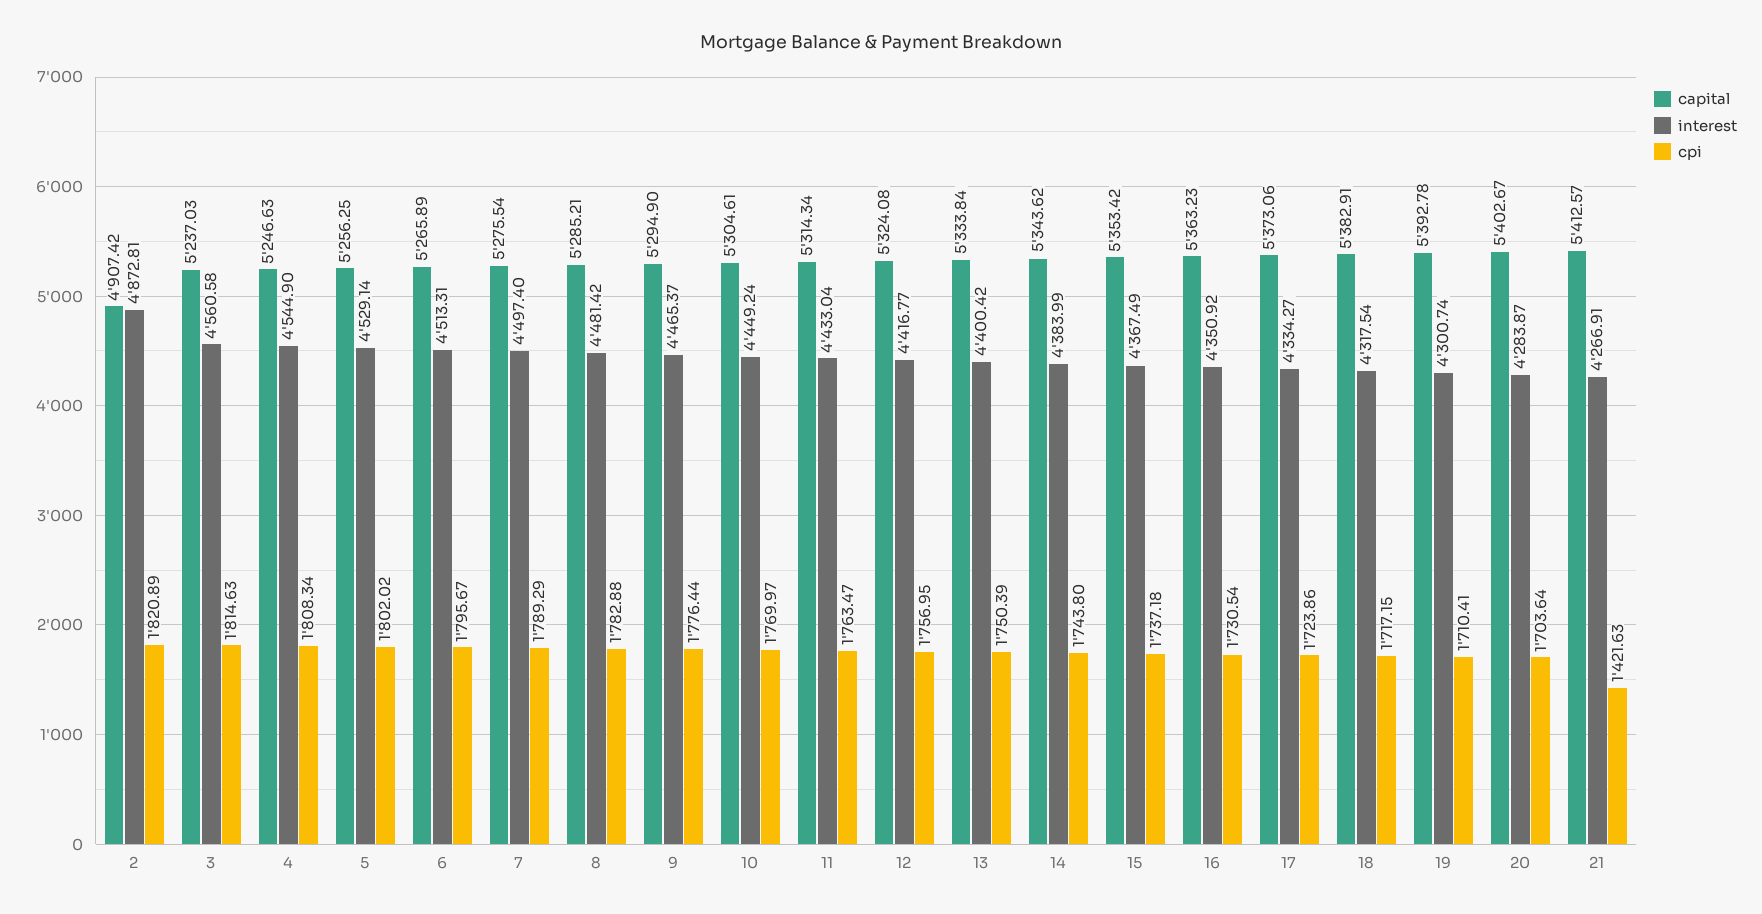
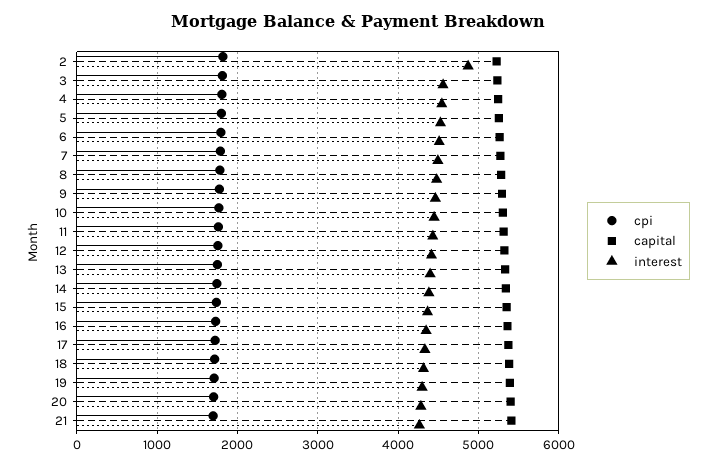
capital, 2: 4907.42 -> 5200
cpi, 21: 1421.63 -> 1700

